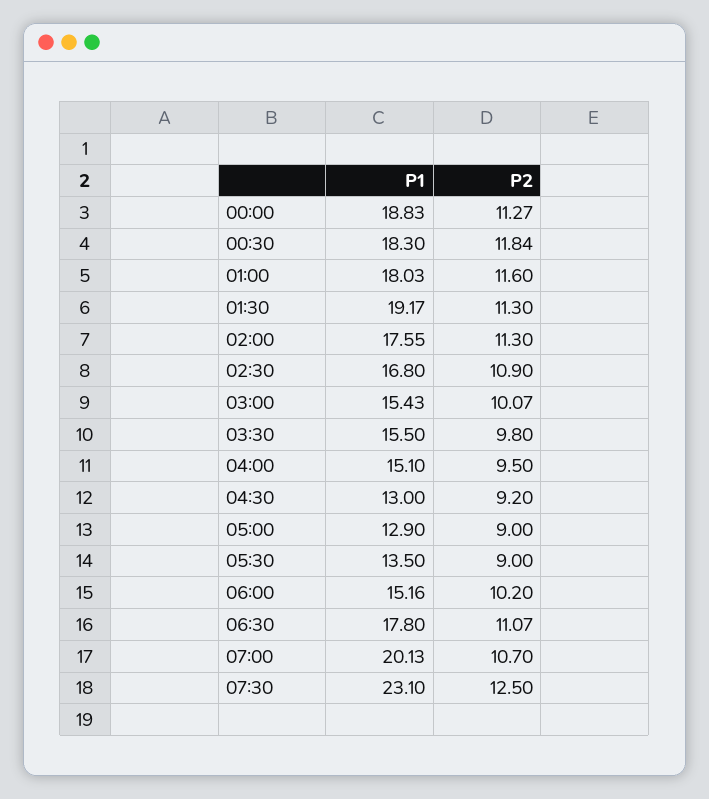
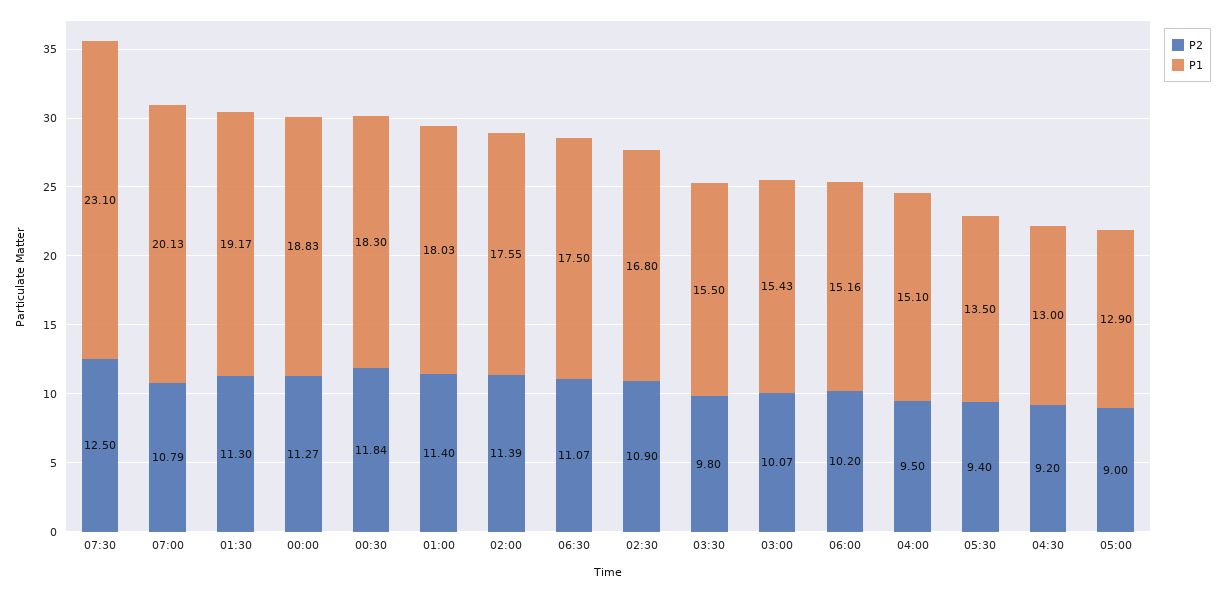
P2, 01:00: 11.6 -> 11.4
P2, 02:00: 11.3 -> 11.39
P2, 05:30: 9 -> 9.4
P1, 06:30: 17.8 -> 17.5
P2, 07:00: 10.7 -> 10.79

